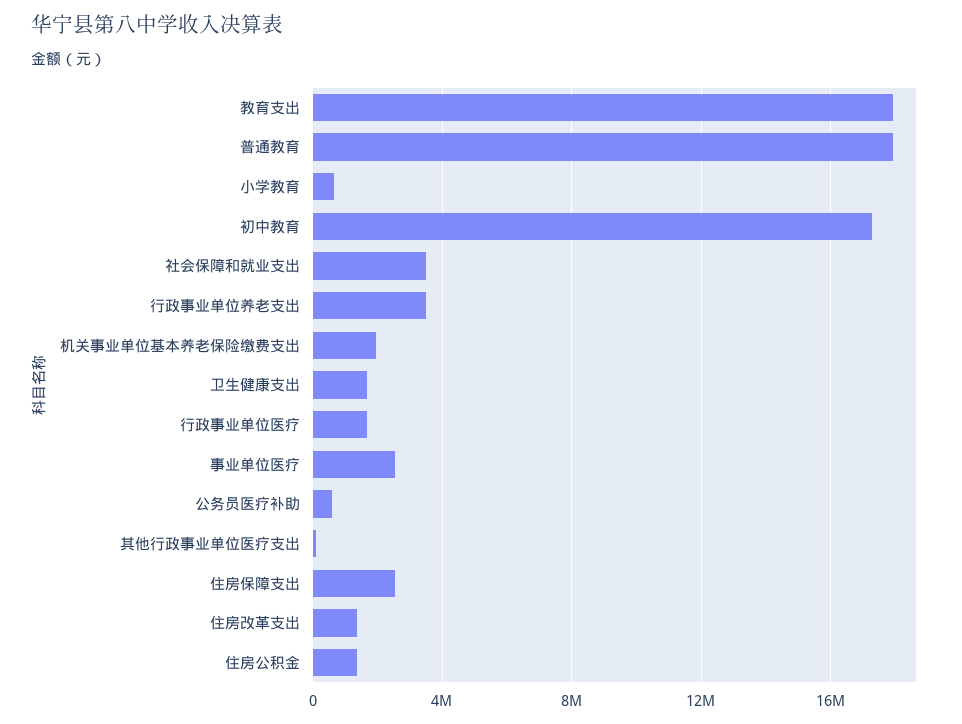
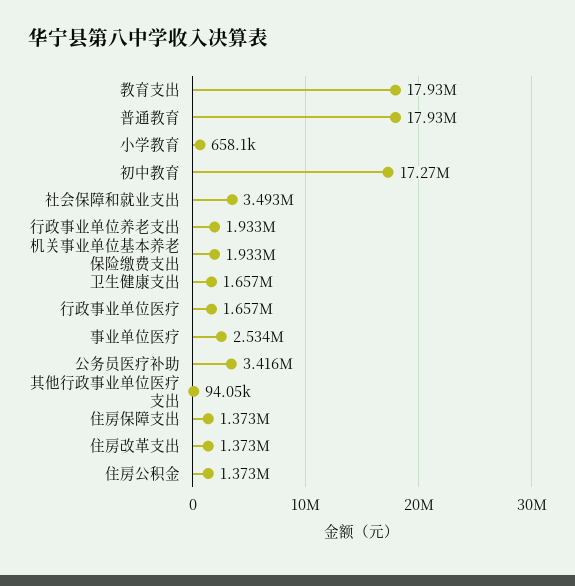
行政事业单位养老支出: 3500000 -> 1933000
公务员医疗补助: 500000 -> 3416000
住房保障支出: 2500000 -> 1373000

